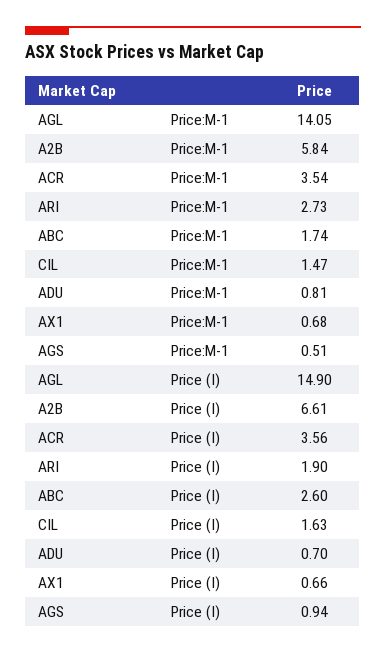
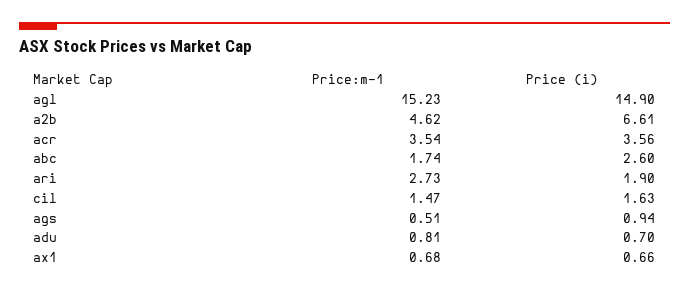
AGL, Price:M-1: 14.05 -> 15.23
A2B, Price:M-1: 5.84 -> 4.62

